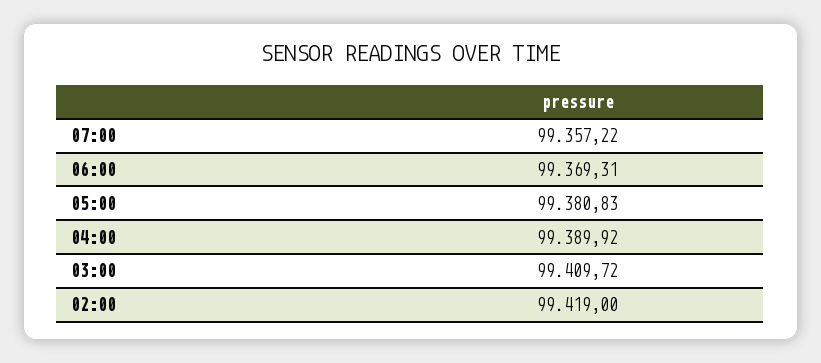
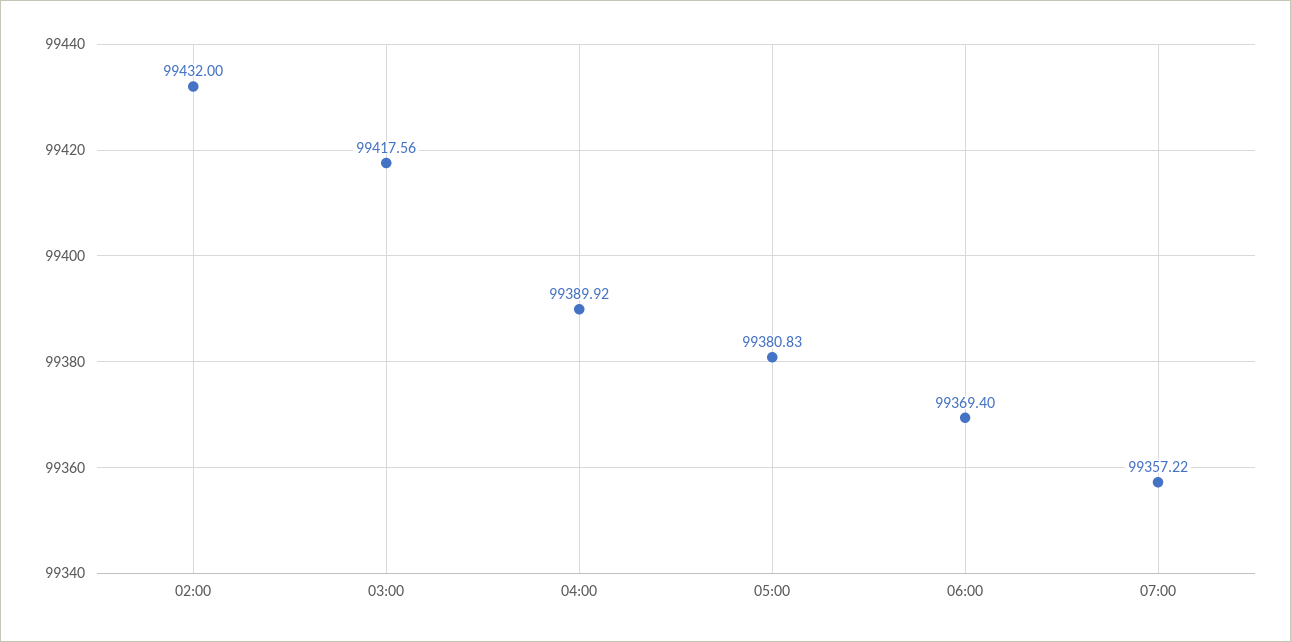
06:00: 99369.31 -> 99369.4
03:00: 99409.72 -> 99417.56
02:00: 99419 -> 99432

